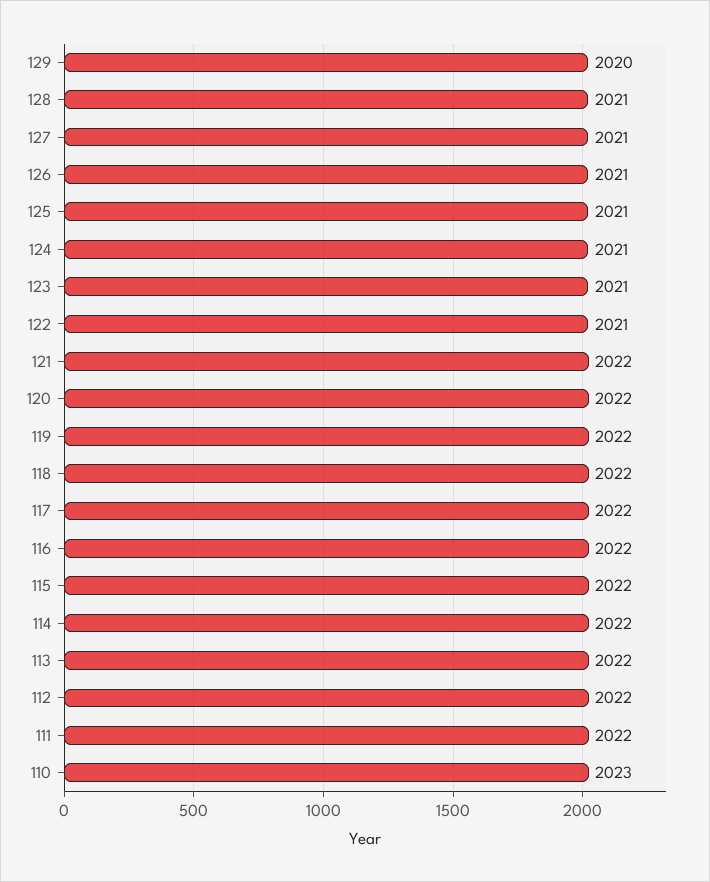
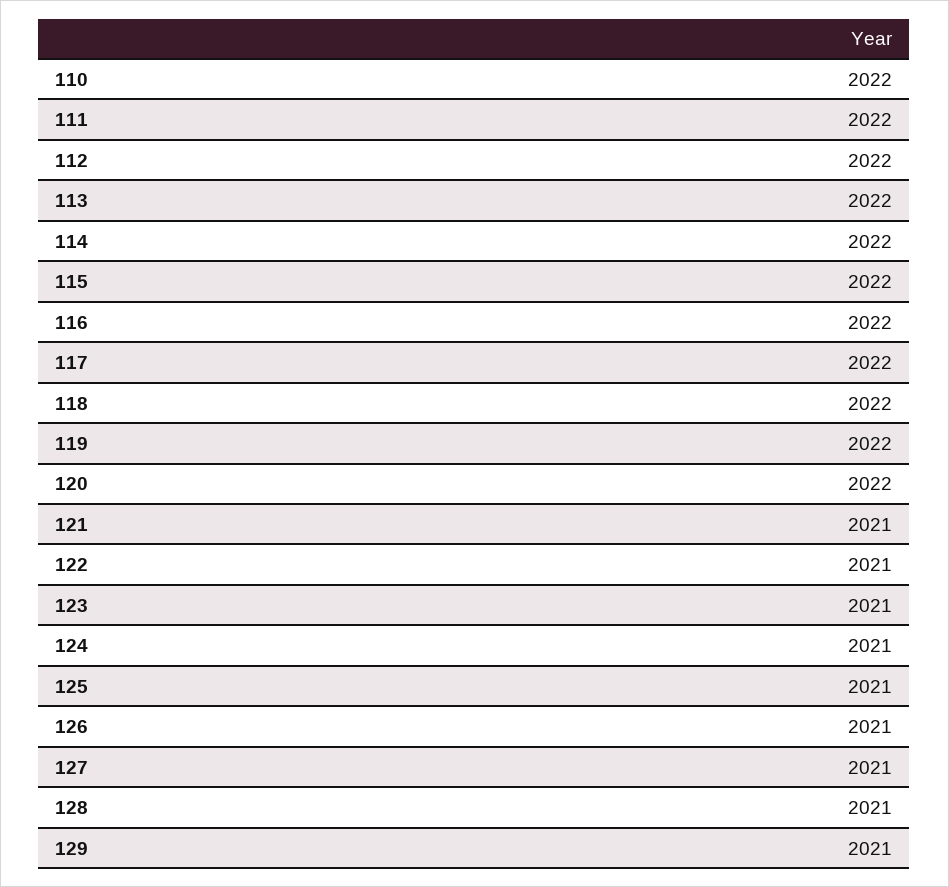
129: 2020 -> 2021
121: 2022 -> 2021
110: 2023 -> 2022

